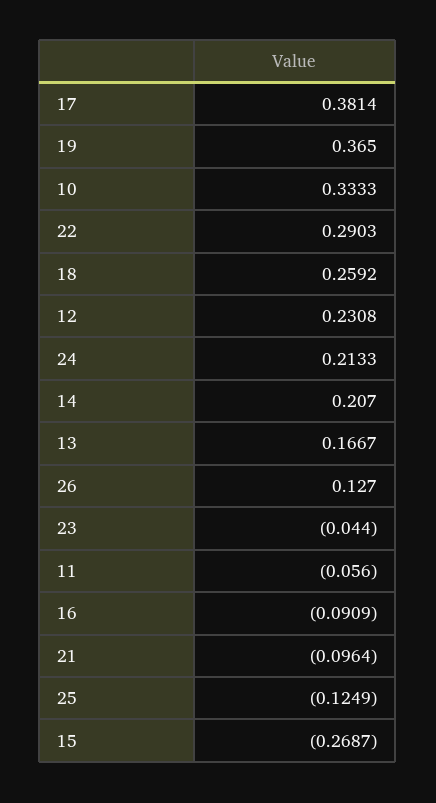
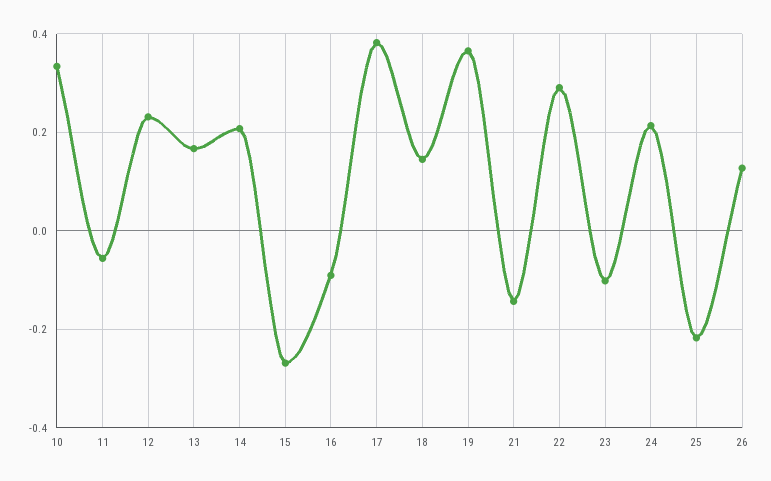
18: 0.2592 -> 0.14
23: -0.044 -> -0.1
21: -0.0964 -> -0.14
25: -0.1249 -> -0.22

